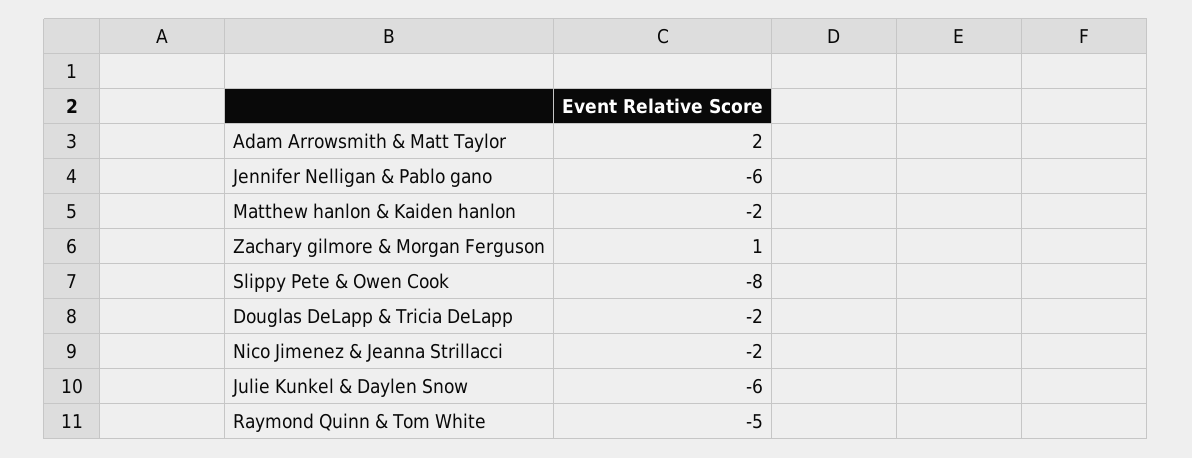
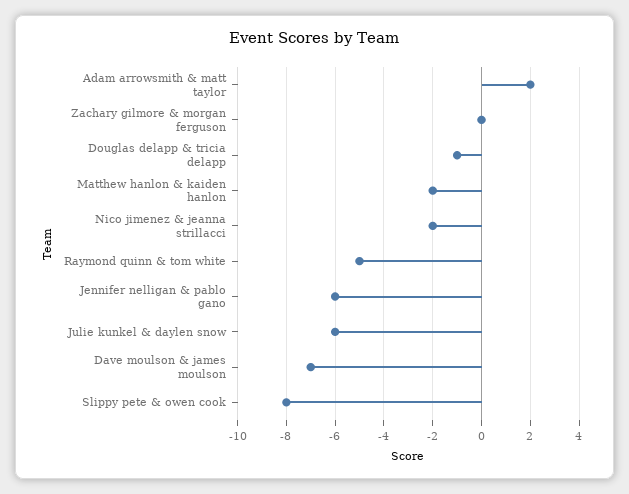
Zachary gilmore & Morgan Ferguson: 1 -> 0
Douglas DeLapp & Tricia DeLapp: -2 -> -1
Dave moulson & james moulson: none -> -7

